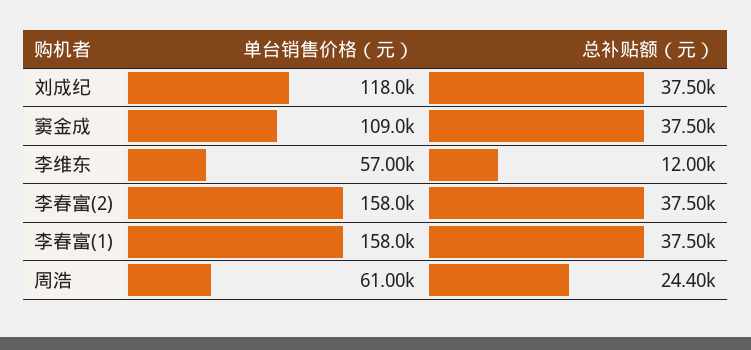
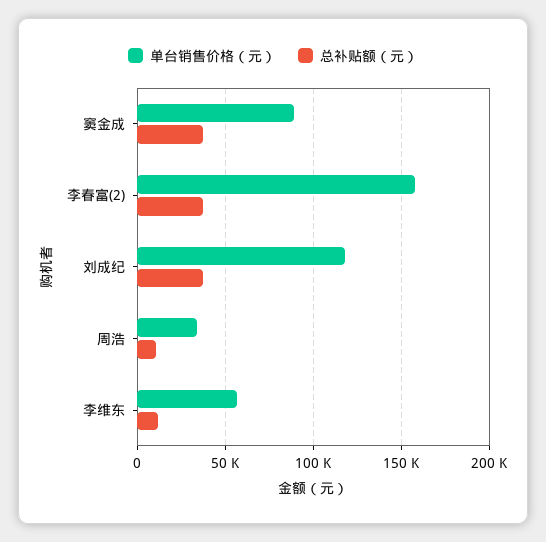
单台销售价格（元）, 窦金成: 109000 -> 90000
单台销售价格（元）, 李春富(1): 158000 -> none
总补贴额（元）, 李春富(1): 37500 -> none
单台销售价格（元）, 周浩: 61000 -> 35000
总补贴额（元）, 周浩: 24400 -> 10000

